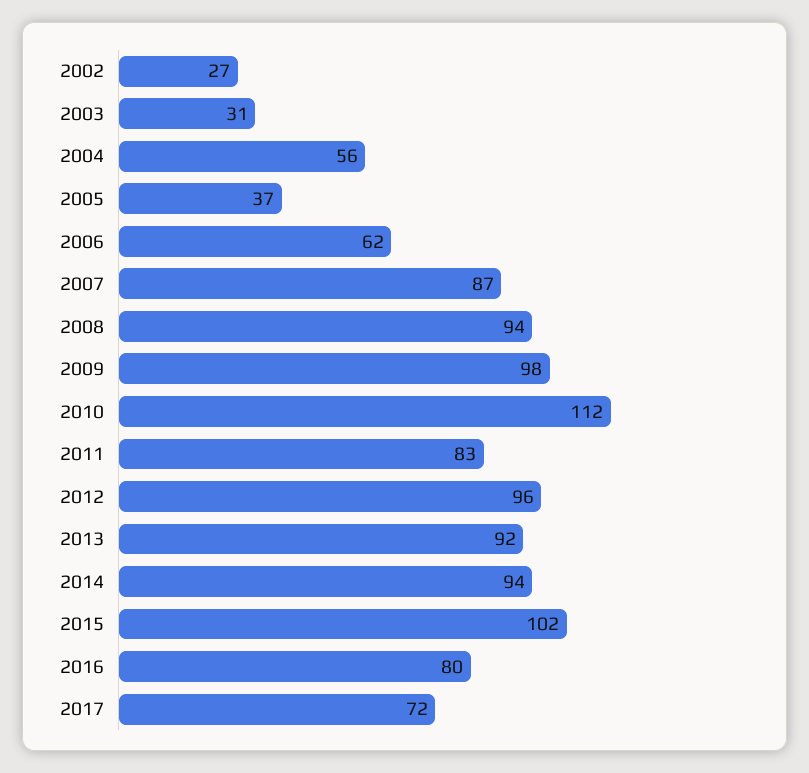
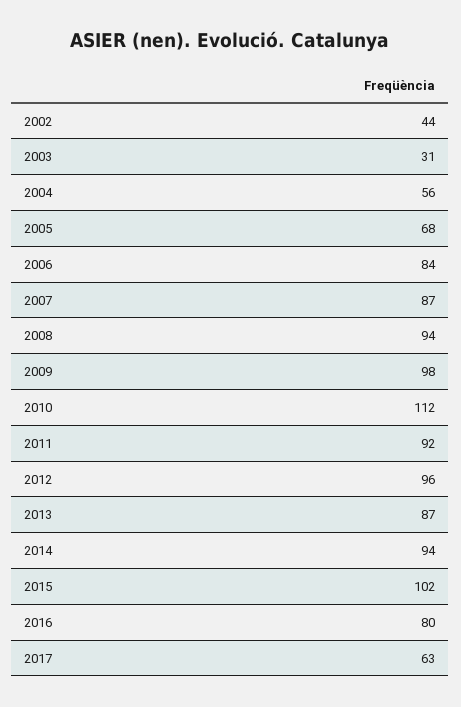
2002: 27 -> 44
2005: 37 -> 68
2006: 62 -> 84
2011: 83 -> 92
2013: 92 -> 87
2017: 72 -> 63

